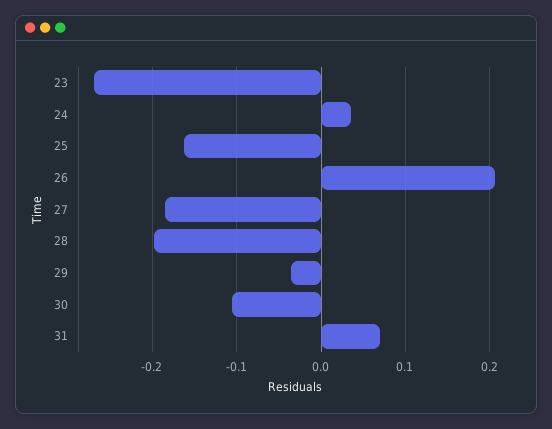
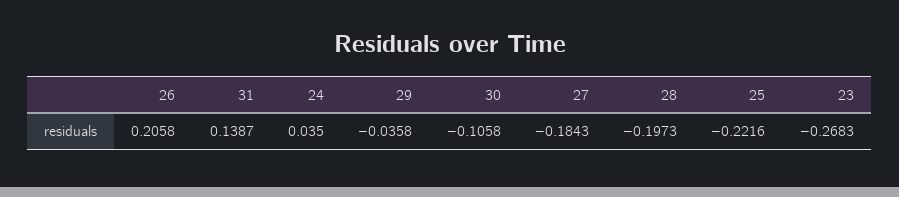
25: -0.16 -> -0.2216
31: 0.07 -> 0.1387

